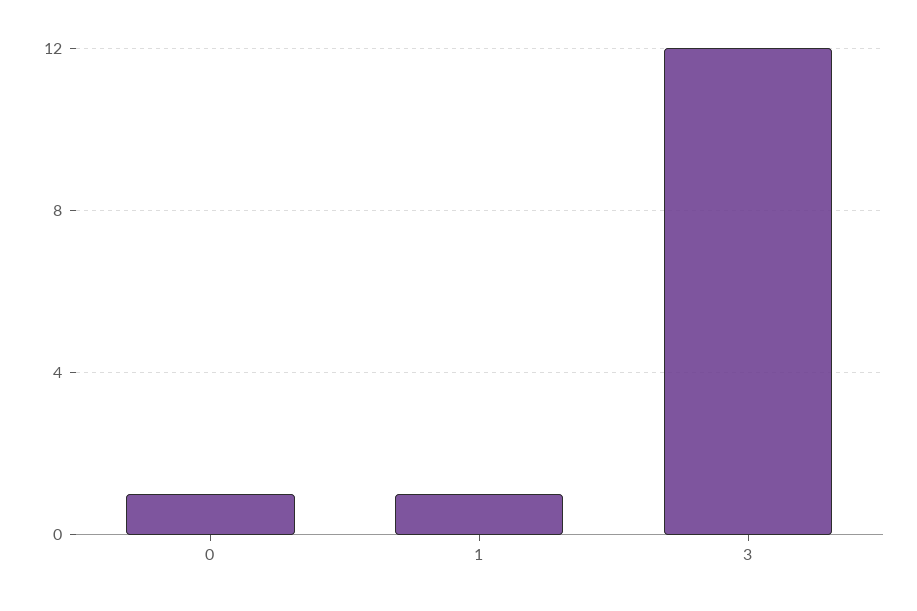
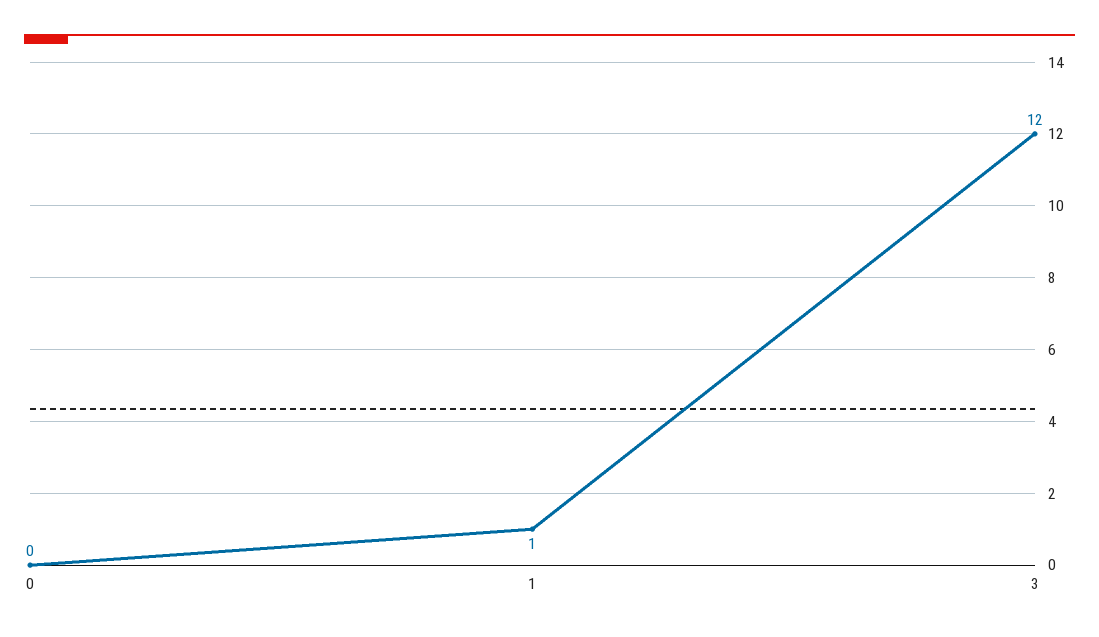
0: 1 -> 0

